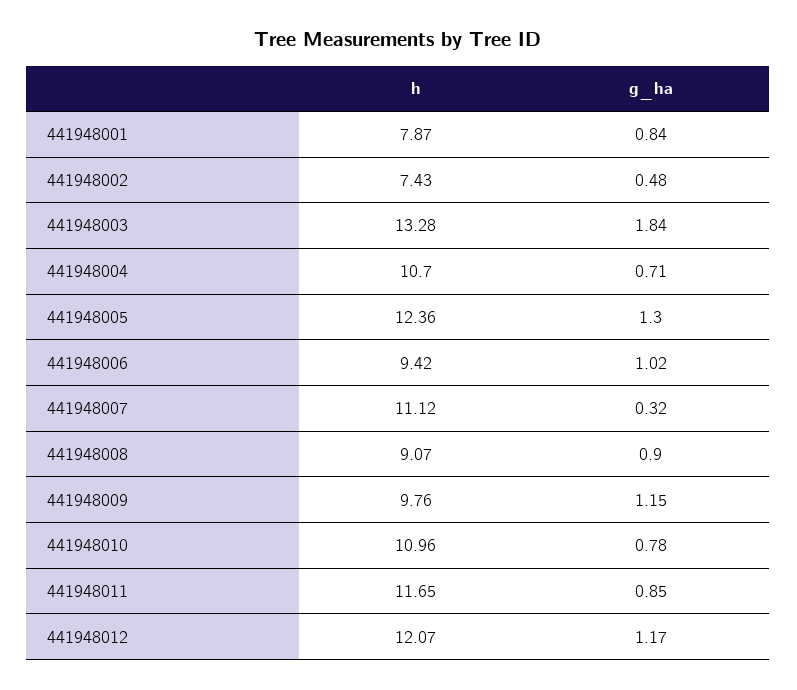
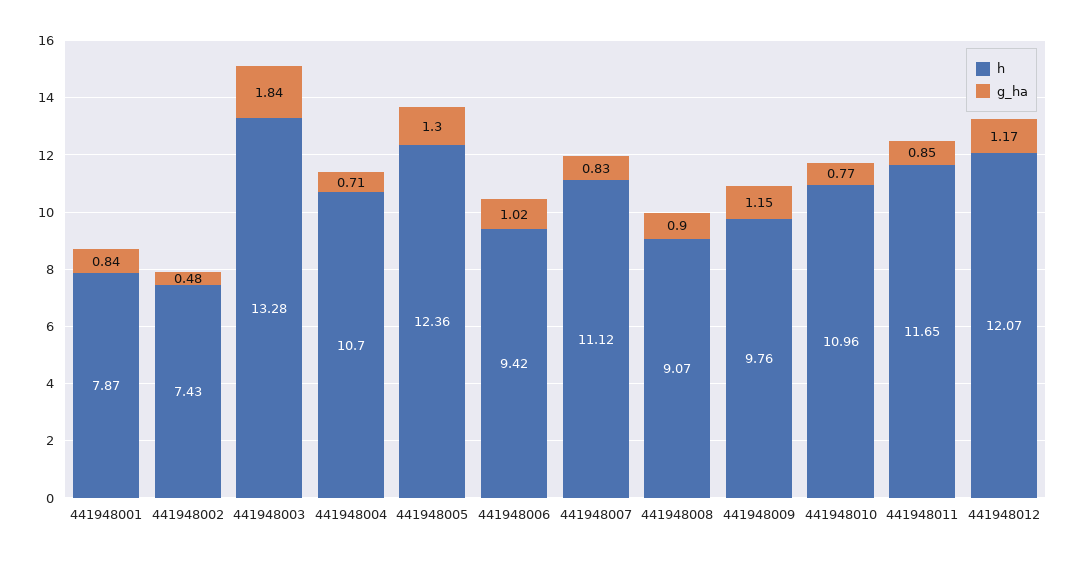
g_ha, 441948007: 0.32 -> 0.83
g_ha, 441948010: 0.78 -> 0.77

